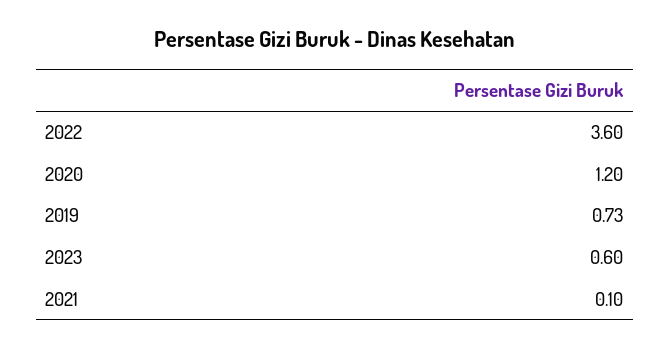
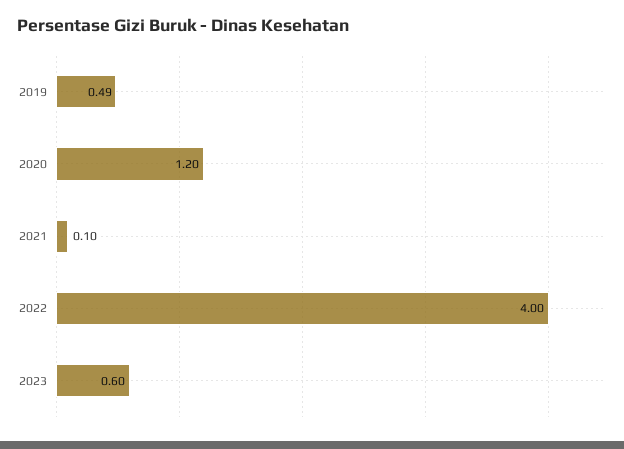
2022: 3.6 -> 4
2019: 0.73 -> 0.49

